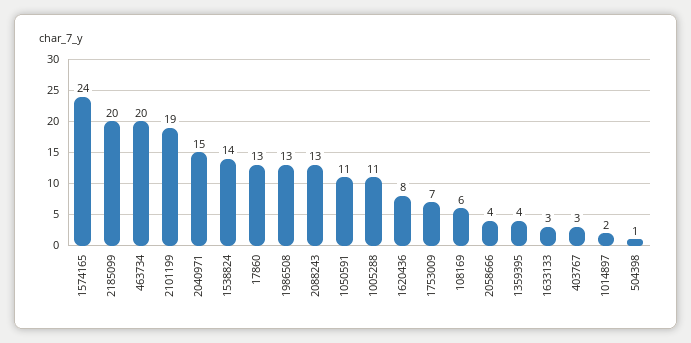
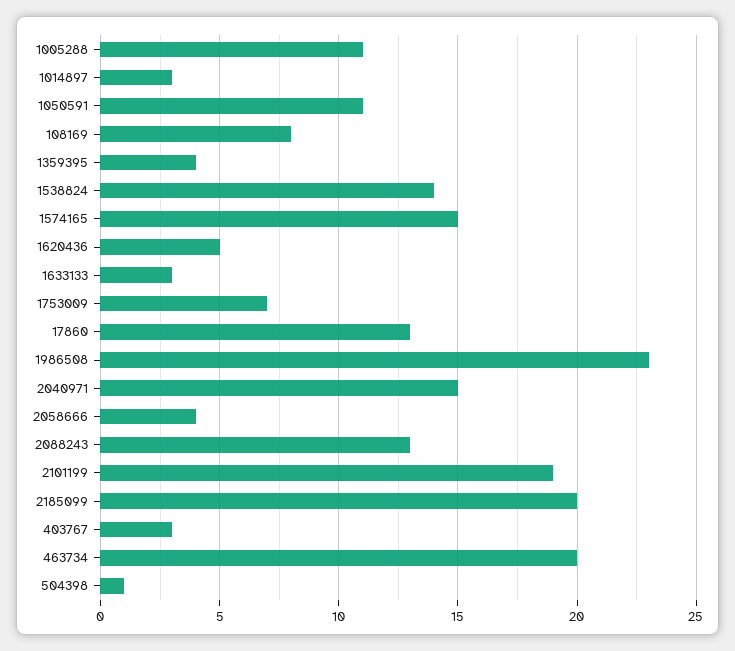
1574165: 24 -> 15
1986508: 13 -> 23
1620436: 8 -> 5
108169: 6 -> 8
1014897: 2 -> 3

